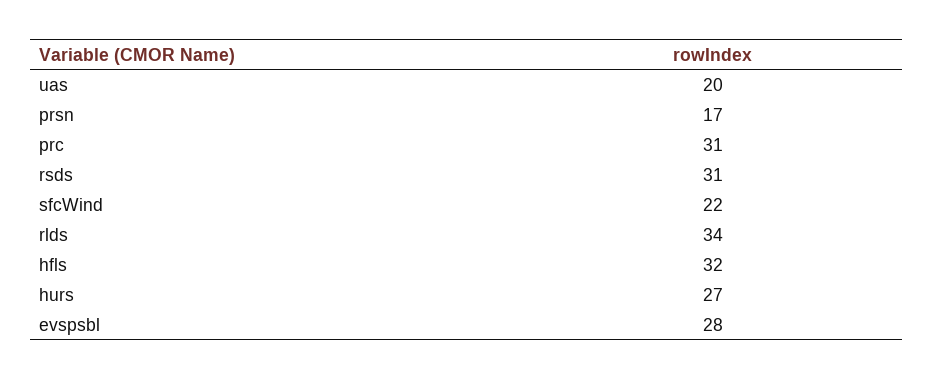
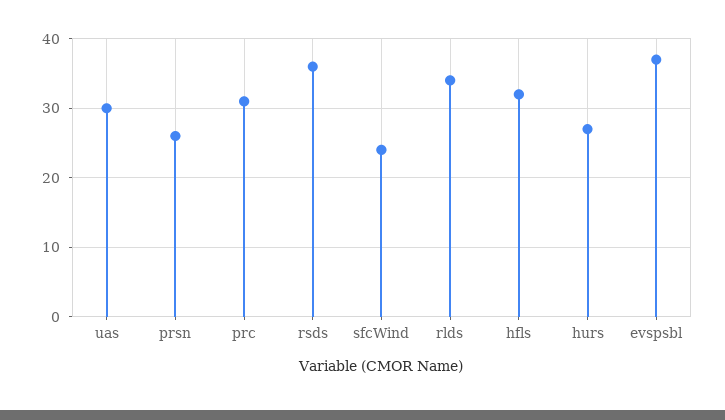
uas: 20 -> 30
prsn: 17 -> 26
rsds: 31 -> 36
sfcWind: 22 -> 24
evspsbl: 28 -> 37

